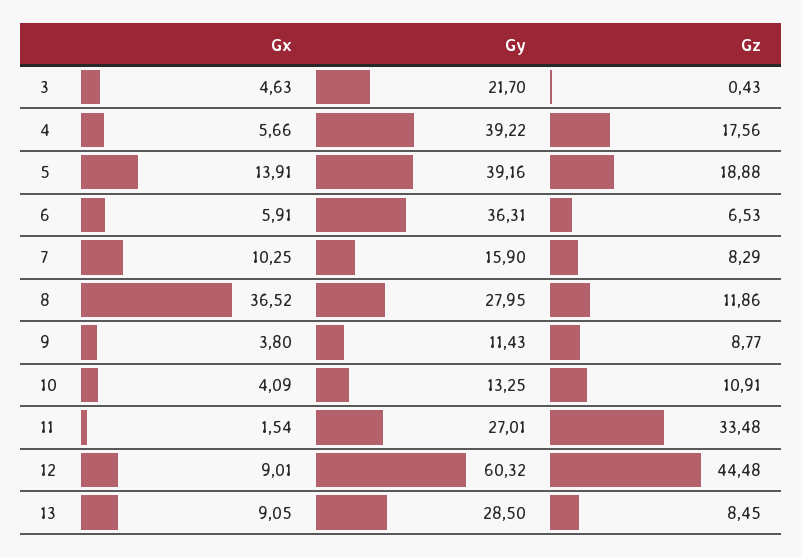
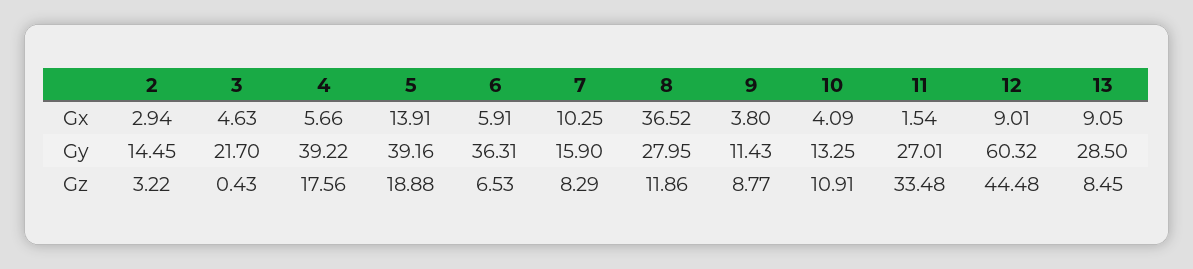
Gx, 2: none -> 2.94
Gy, 2: none -> 14.45
Gz, 2: none -> 3.22

